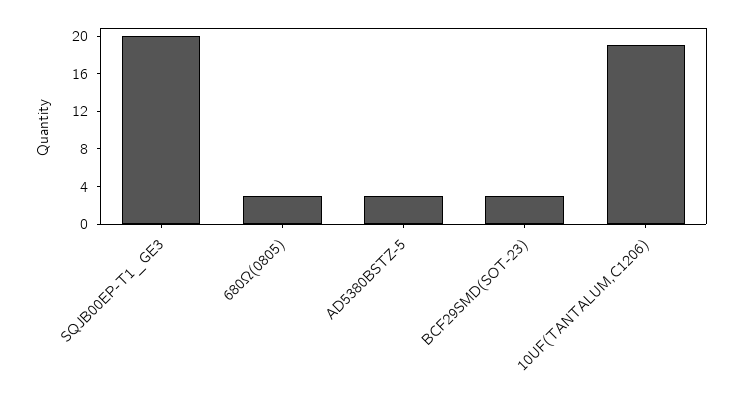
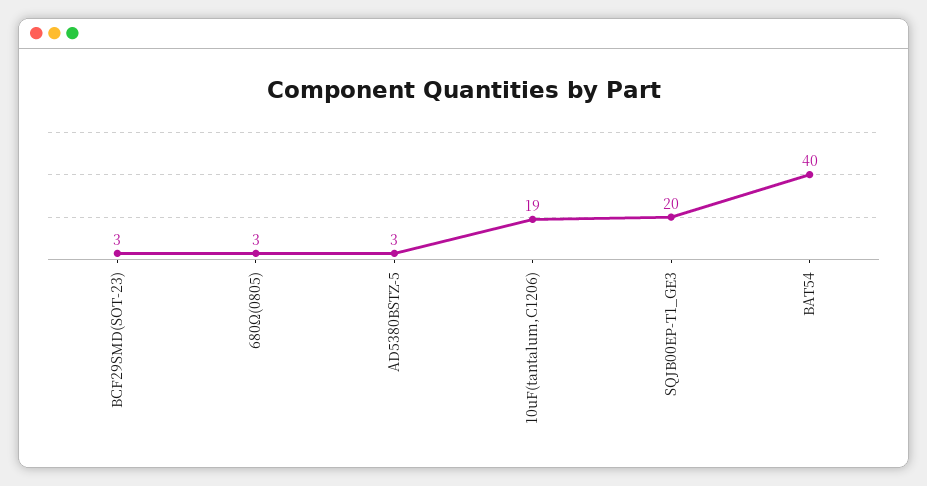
BAT54: none -> 40

